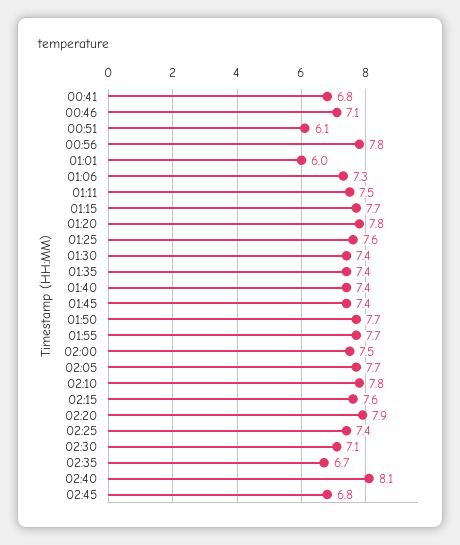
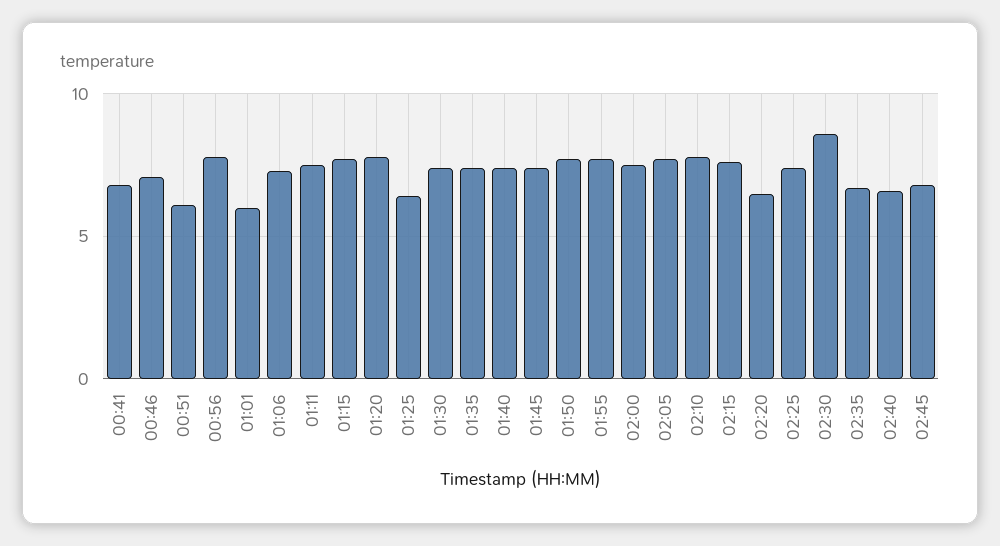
01:25: 7.6 -> 6.5
02:20: 7.9 -> 6.5
02:30: 7.1 -> 8.5
02:40: 8.1 -> 6.5

